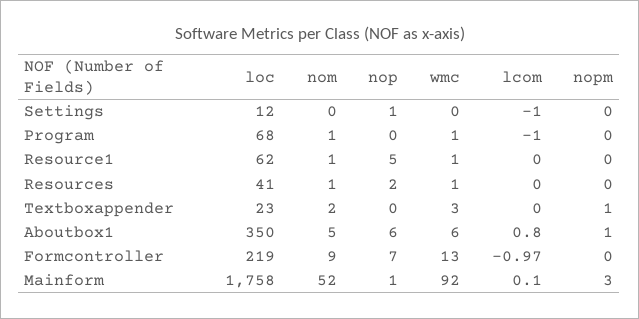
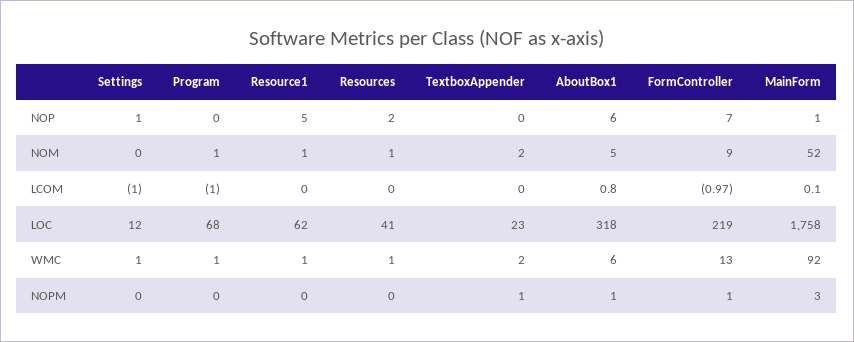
wmc, Settings: 0 -> 1
wmc, Textboxappender: 3 -> 2
loc, Aboutbox1: 350 -> 318
nopm, Formcontroller: 0 -> 1

